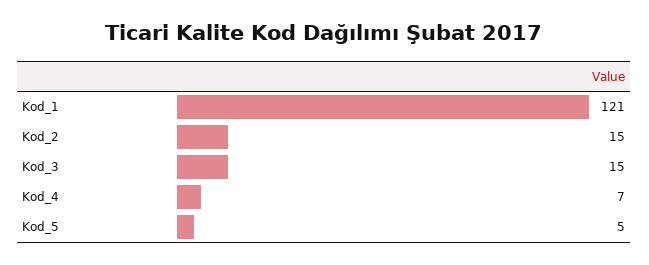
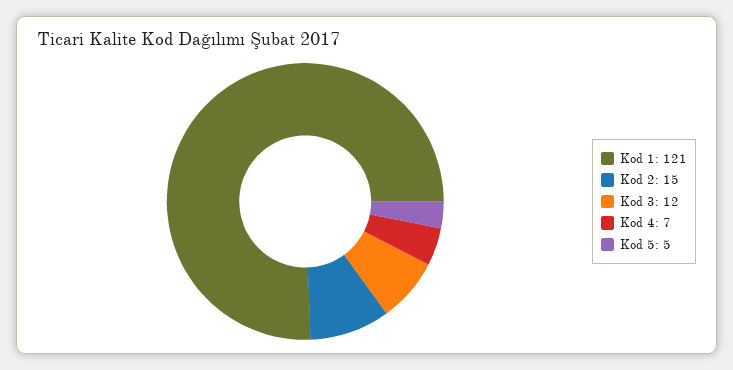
Kod_3: 15 -> 12

